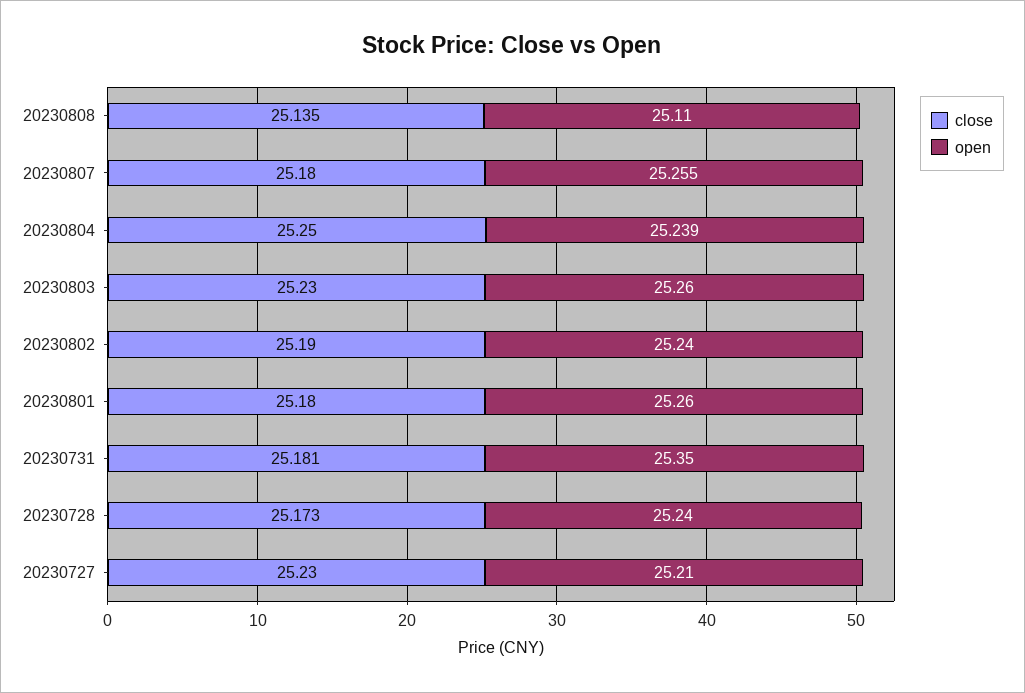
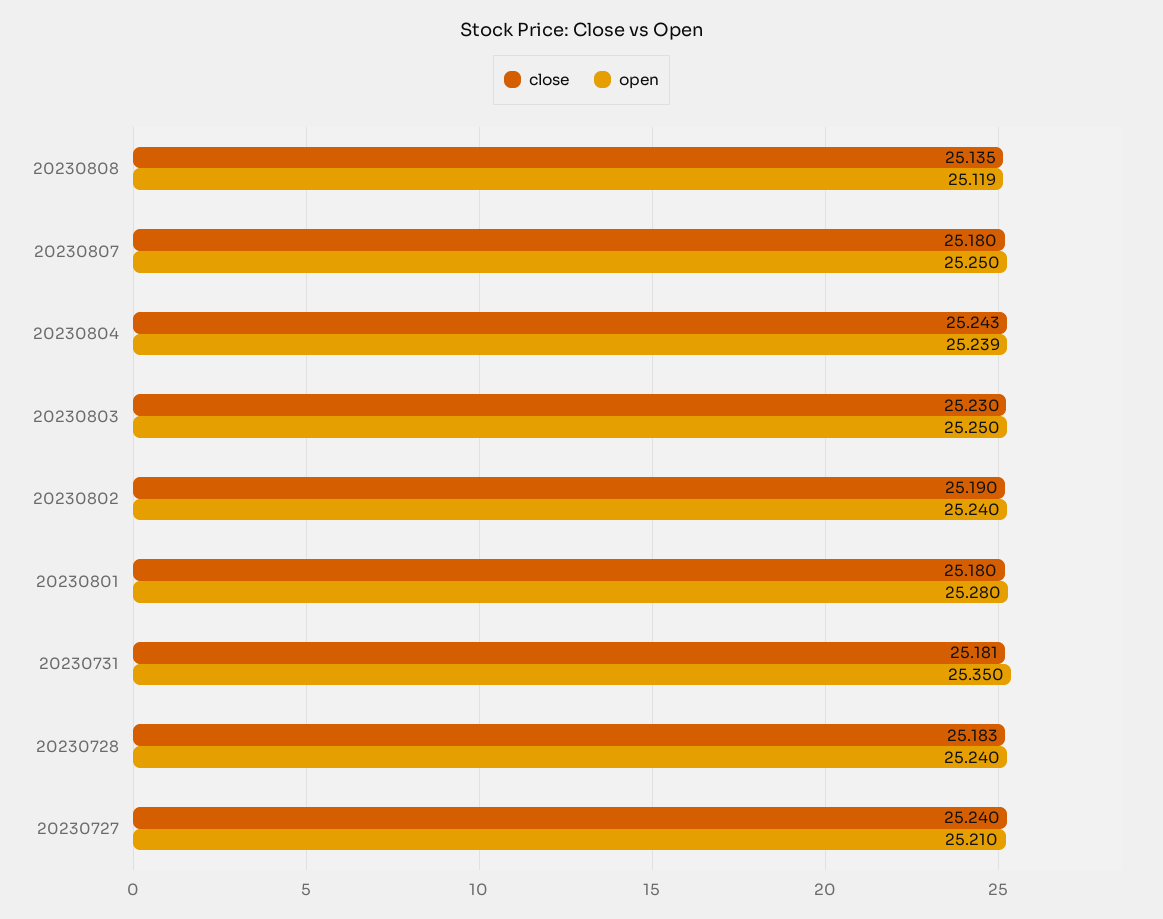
open, 20230808: 25.11 -> 25.119
open, 20230807: 25.255 -> 25.25
close, 20230804: 25.25 -> 25.243
open, 20230803: 25.26 -> 25.25
open, 20230801: 25.26 -> 25.28
close, 20230728: 25.173 -> 25.183
close, 20230727: 25.23 -> 25.24

